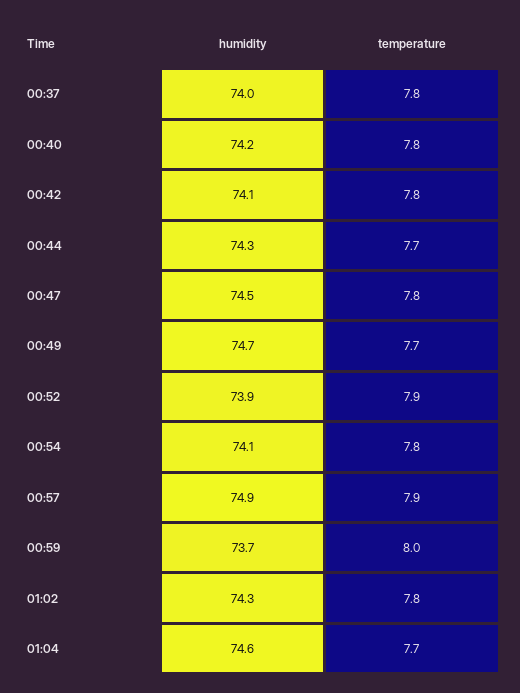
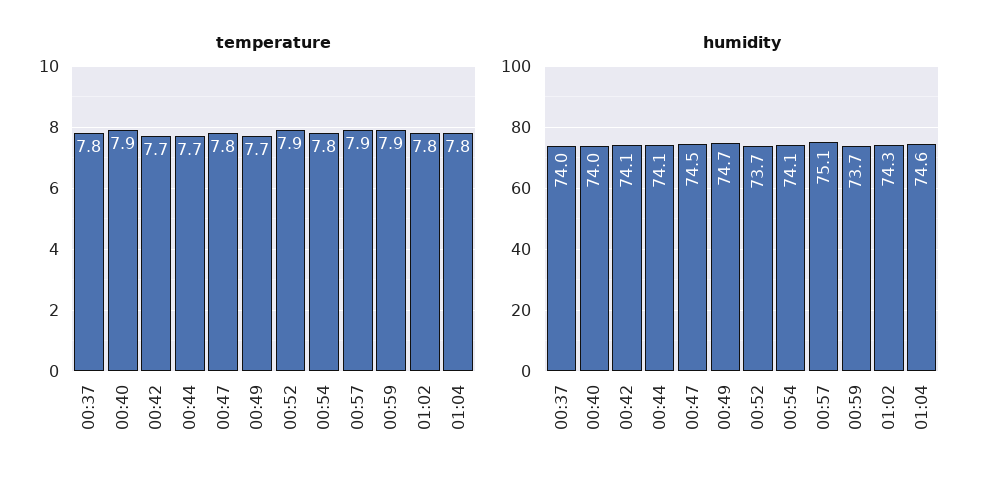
humidity, 00:40: 74.2 -> 74
temperature, 00:40: 7.8 -> 7.9
temperature, 00:42: 7.8 -> 7.7
humidity, 00:44: 74.3 -> 74.1
humidity, 00:52: 73.9 -> 73.7
humidity, 00:57: 74.9 -> 75.1
temperature, 00:59: 8 -> 7.9
temperature, 01:04: 7.7 -> 7.8

